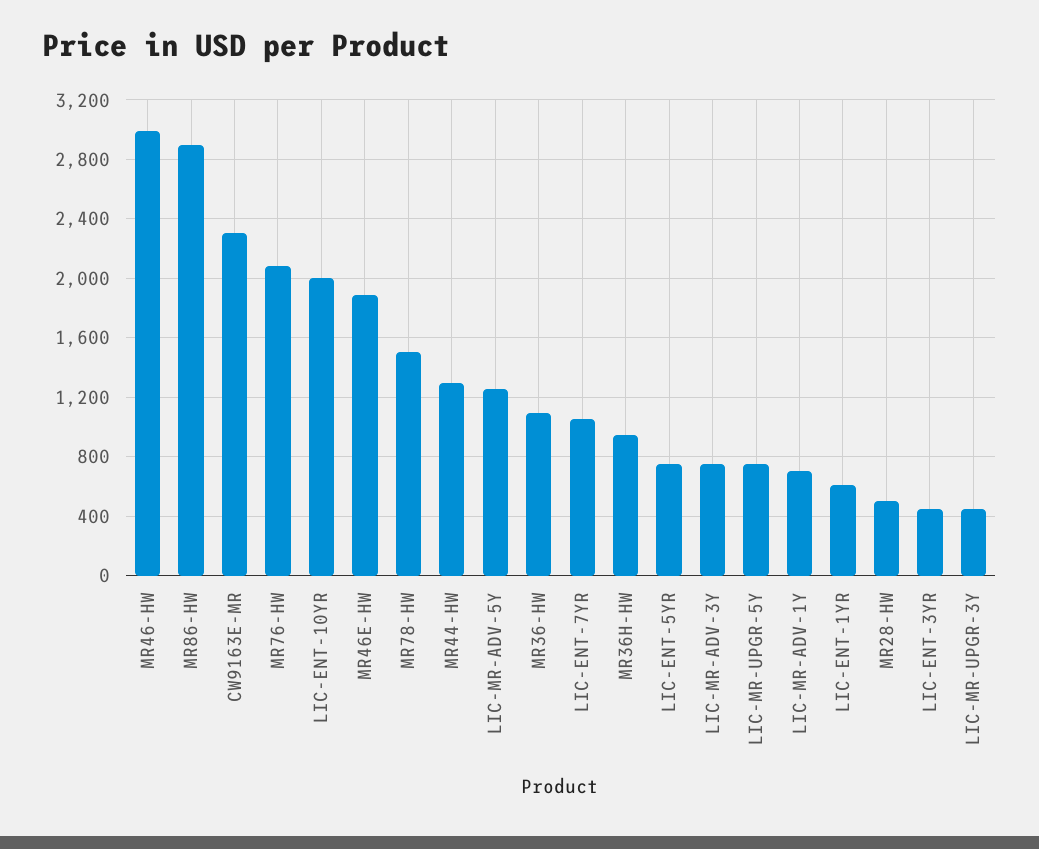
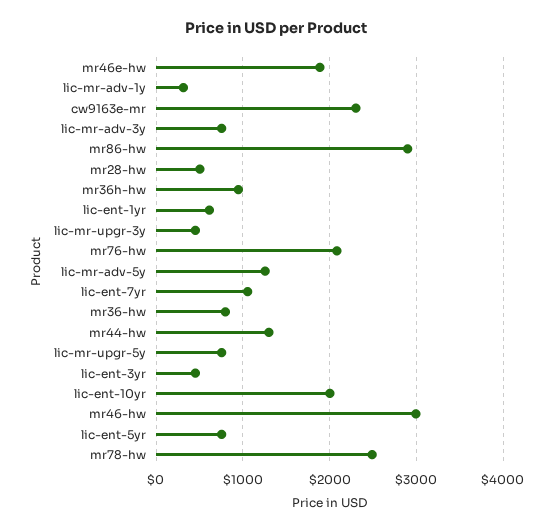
MR78-HW: 1500 -> 2500
MR36-HW: 1100 -> 800
LIC-MR-ADV-1Y: 700 -> 300

